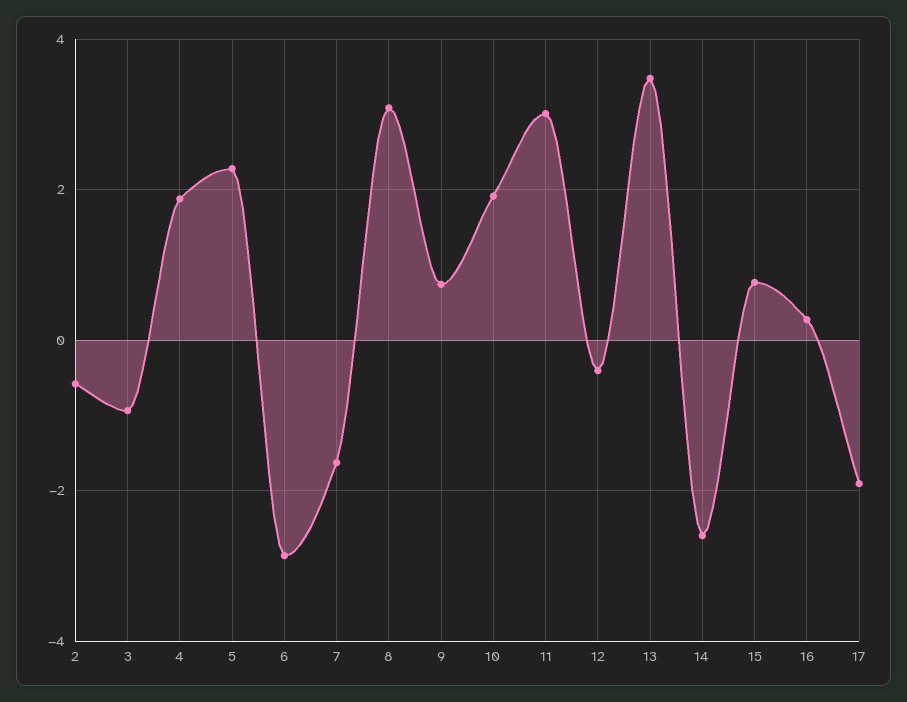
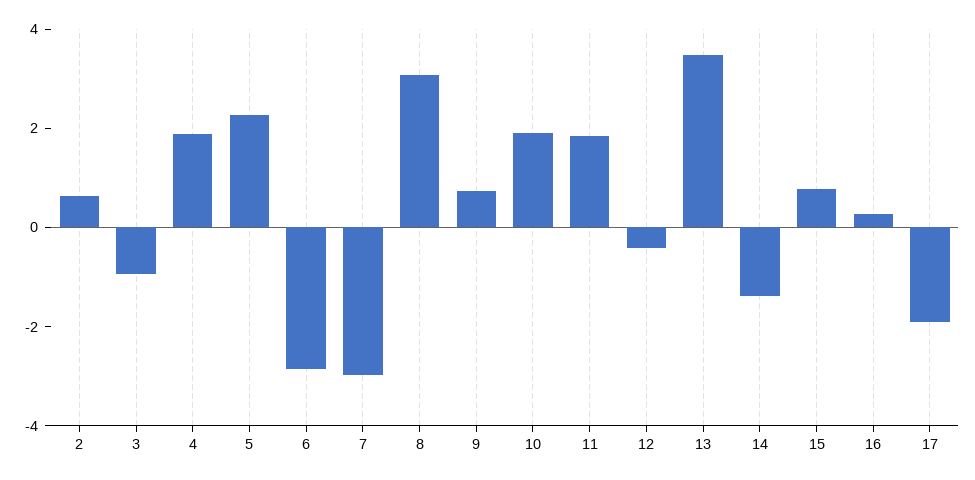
2: -0.6 -> 0.5
7: -1.6 -> -3
11: 3 -> 2
14: -2.6 -> -1.5

